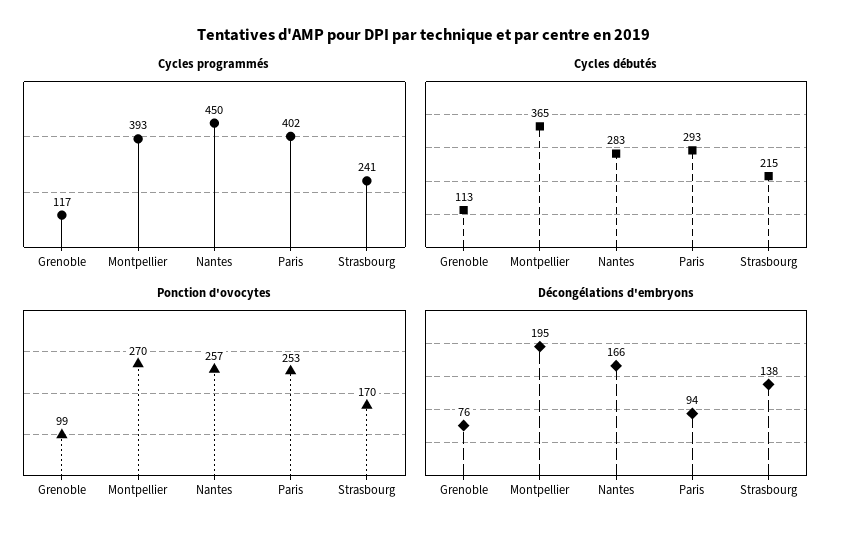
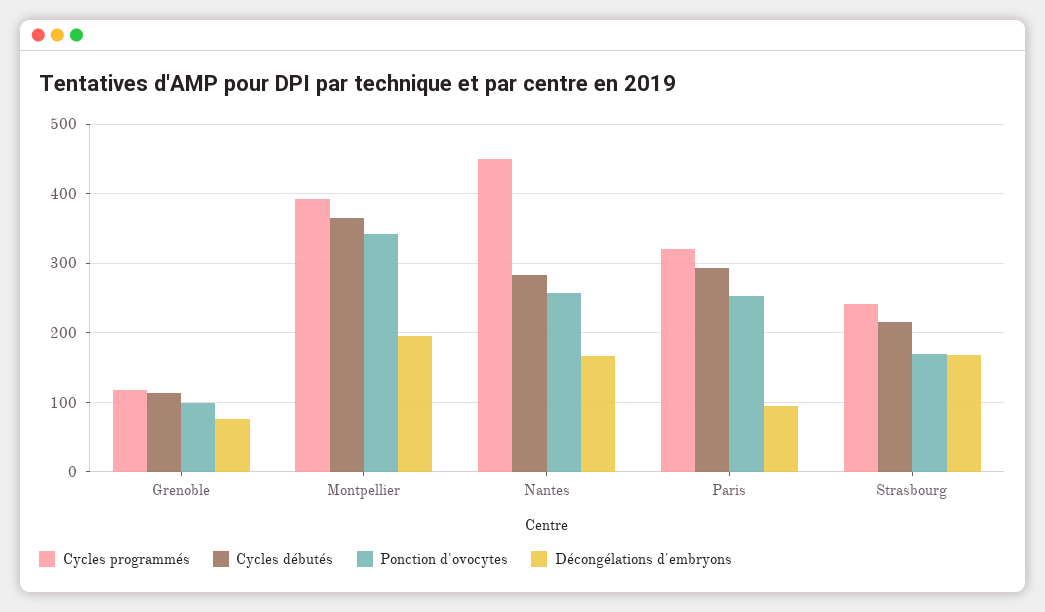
Cycles programmés, Paris: 402 -> 320
Ponction d'ovocytes, Montpellier: 270 -> 340
Décongélations d'embryons, Strasbourg: 138 -> 170

